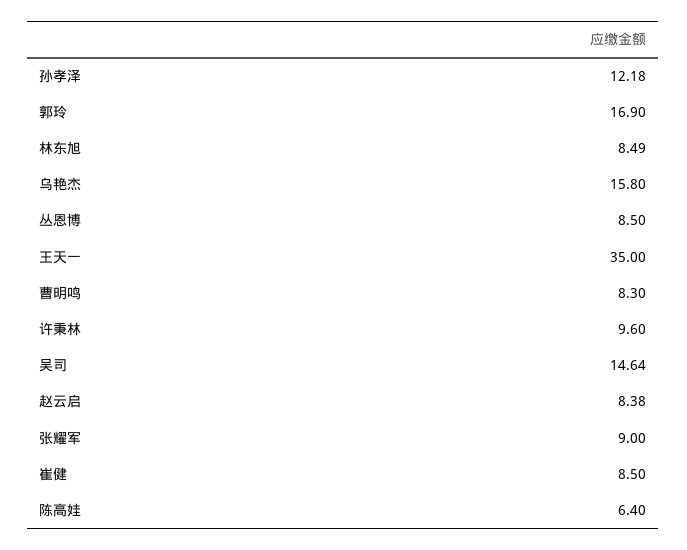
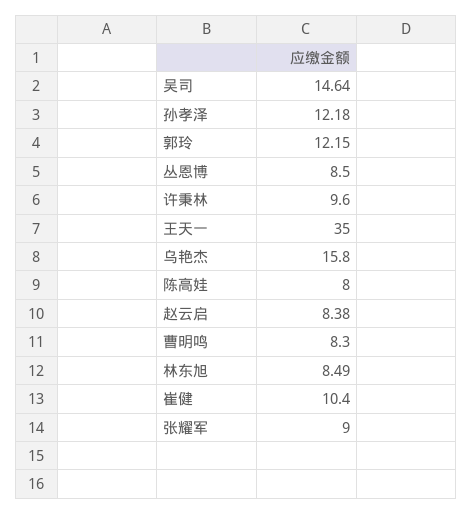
郭玲: 16.9 -> 12.15
崔健: 8.5 -> 10.4
陈高娃: 6.4 -> 8

